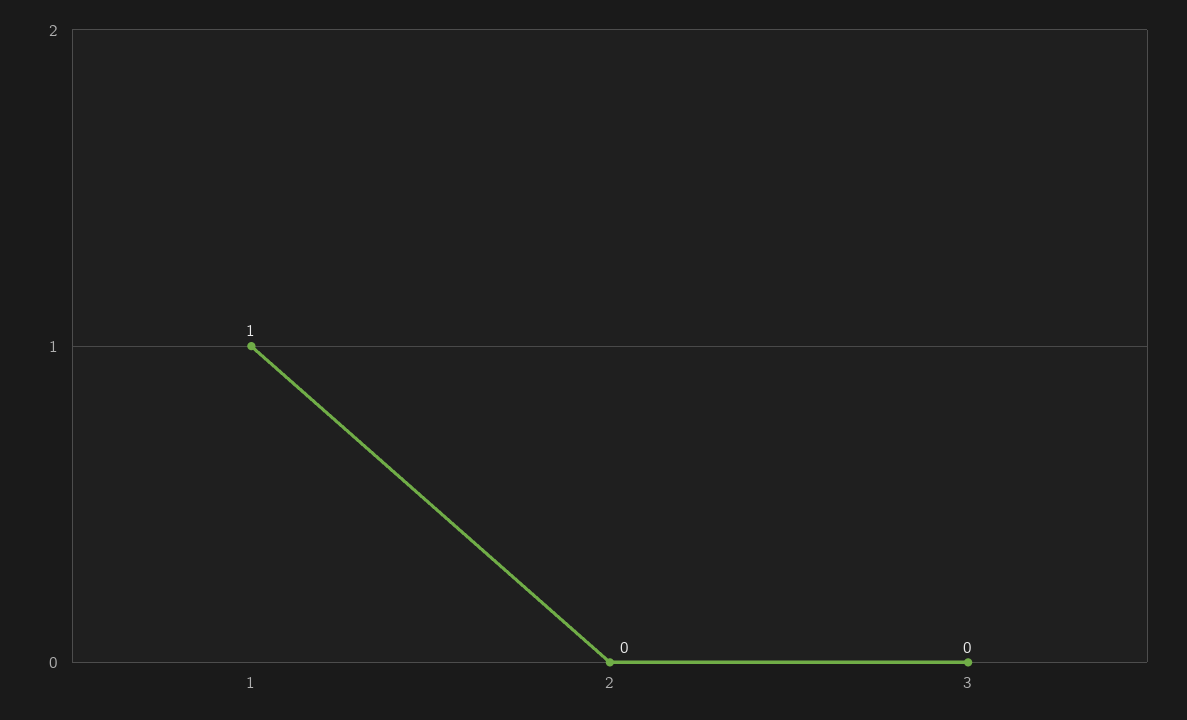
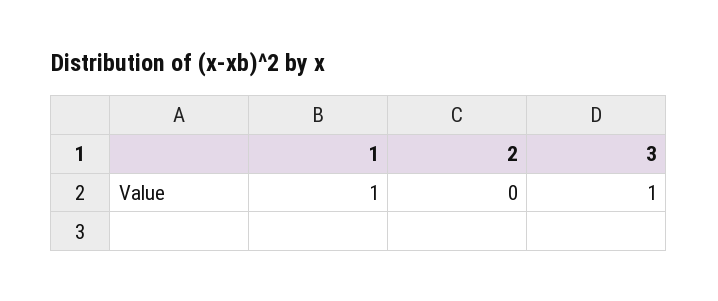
3: 0 -> 1

